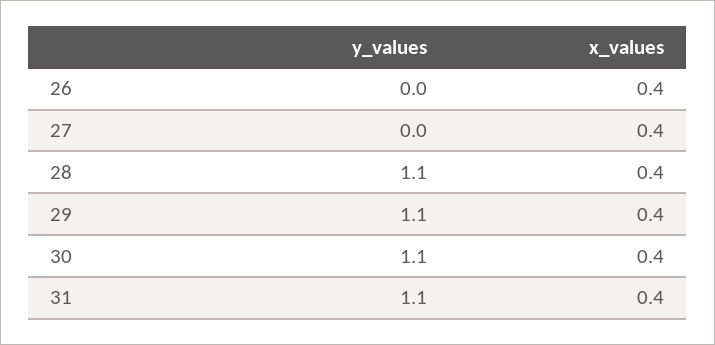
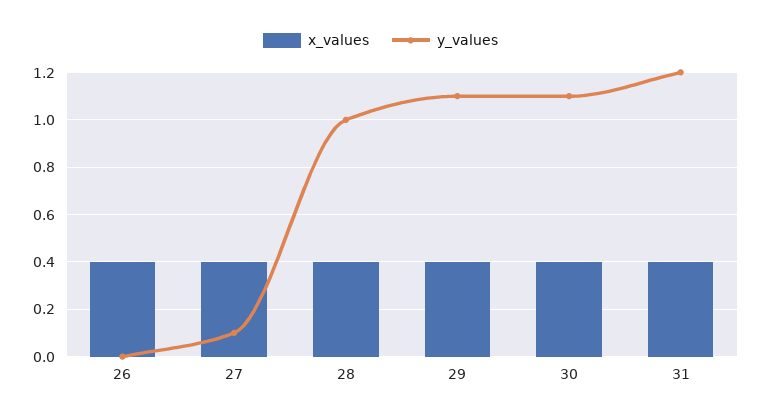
y_values, 27: 0 -> 0.1
y_values, 28: 1.1 -> 1
y_values, 31: 1.1 -> 1.2

